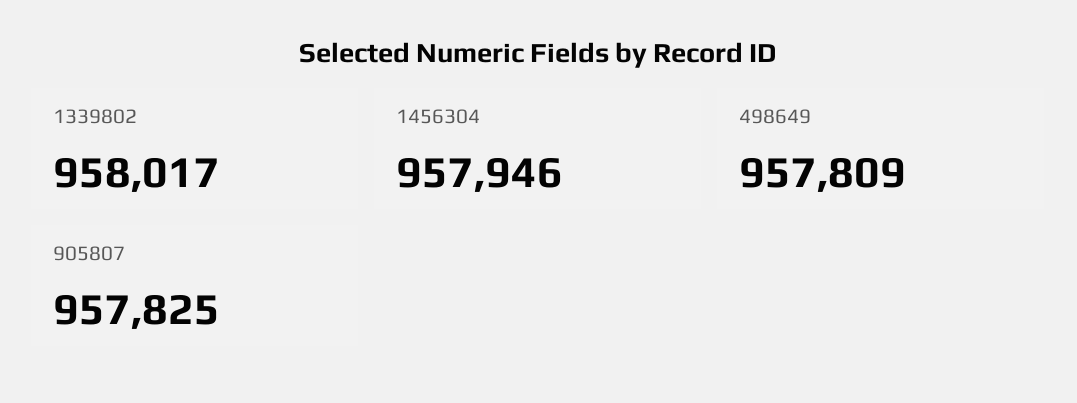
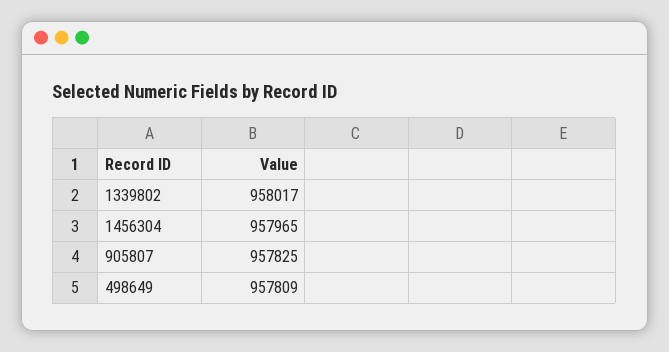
1456304: 957946 -> 957965

